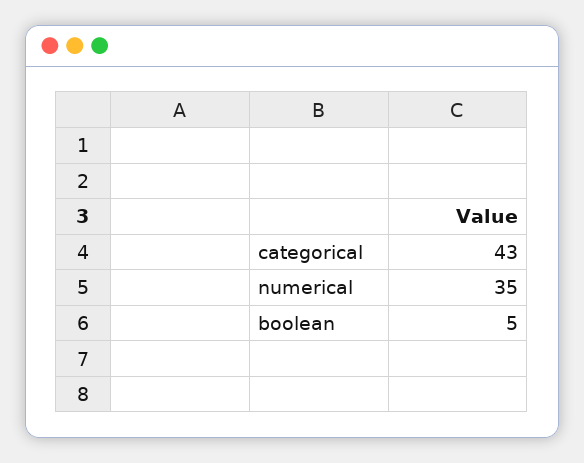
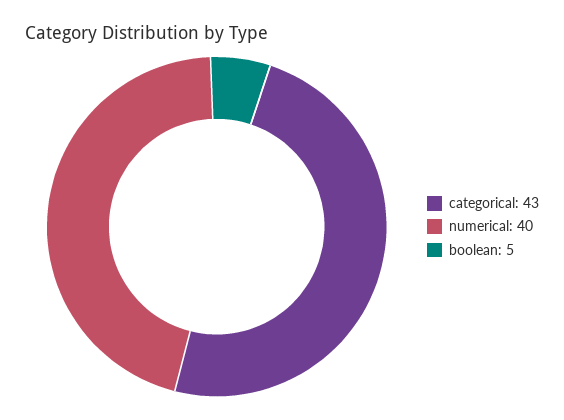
numerical: 35 -> 40

